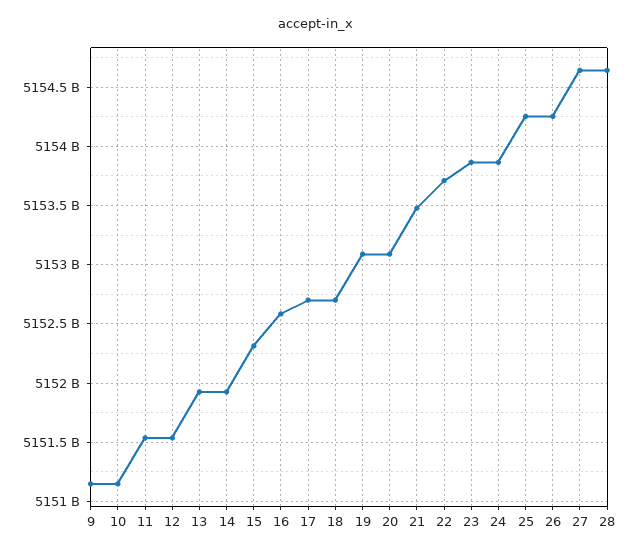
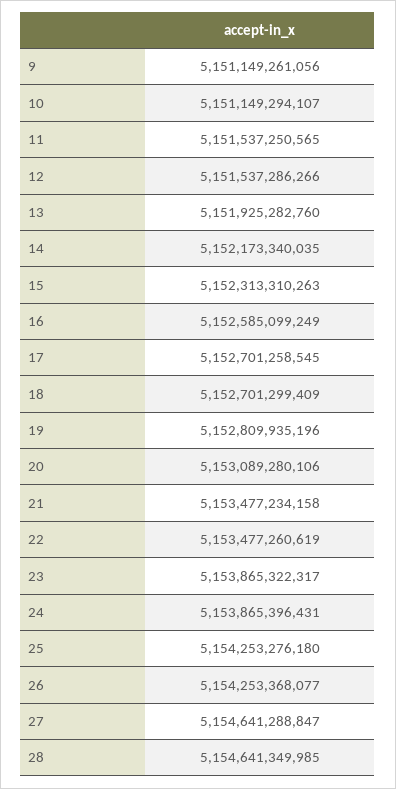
14: 5151900000000 -> 5152173340035
19: 5153100000000 -> 5152809935196
22: 5153700000000 -> 5153477260619

